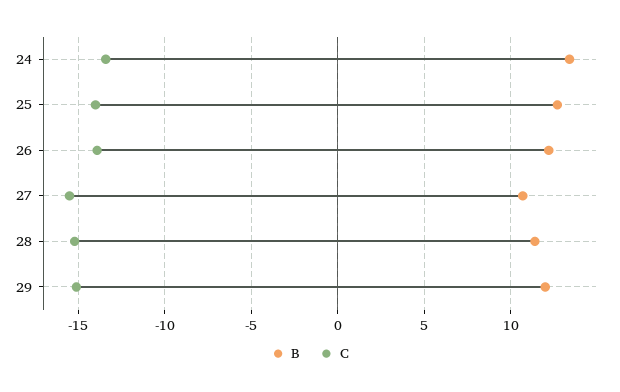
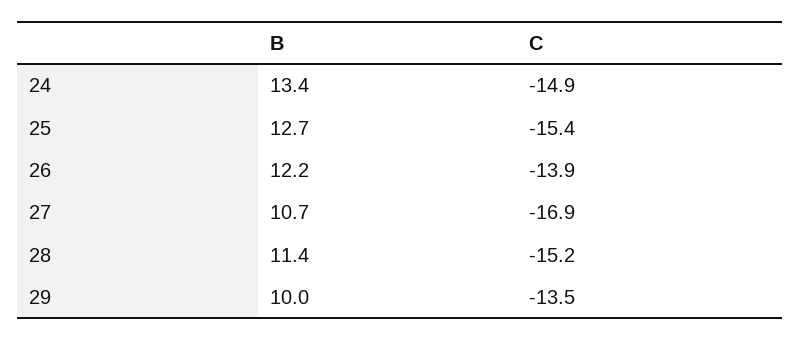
C, 24: -13.5 -> -14.9
C, 25: -14 -> -15.4
C, 27: -15.5 -> -16.9
B, 29: 12 -> 10
C, 29: -15 -> -13.5

